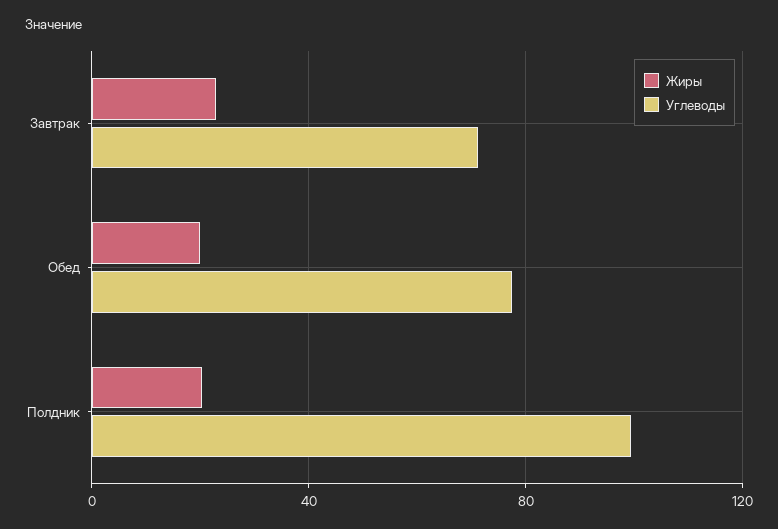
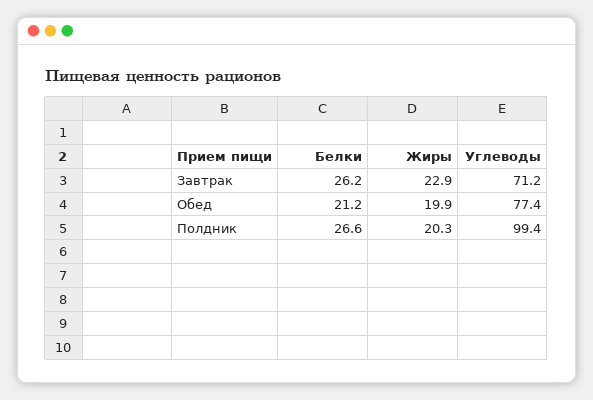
Белки, Завтрак: none -> 26.2
Белки, Обед: none -> 21.2
Белки, Полдник: none -> 26.6

